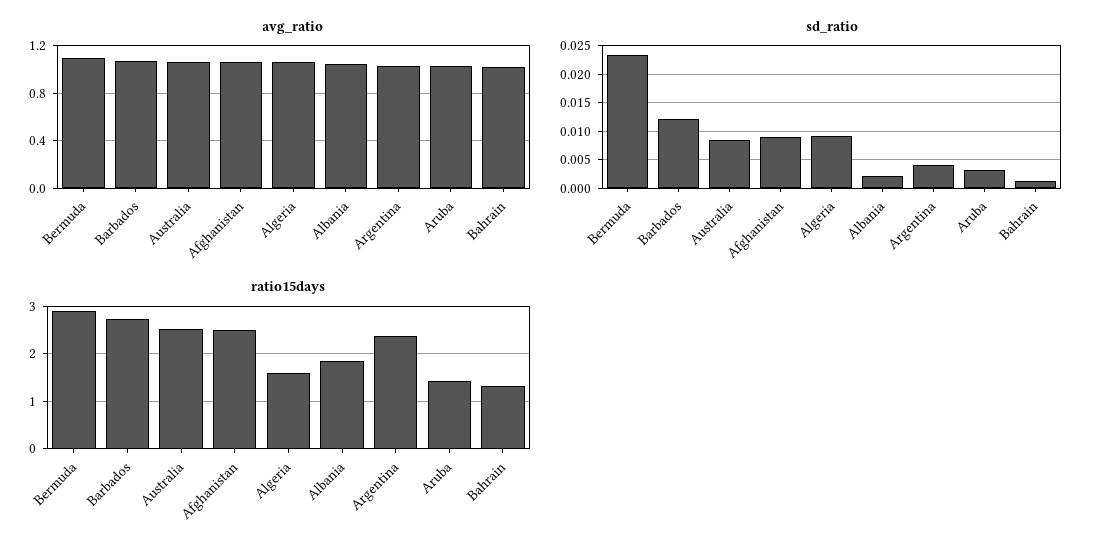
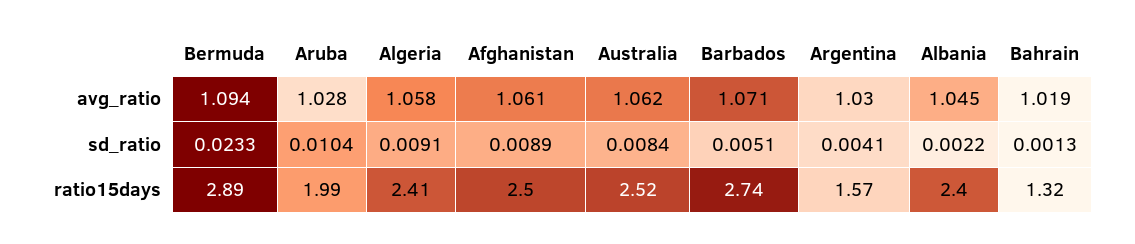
sd_ratio, Barbados: 0.0125 -> 0.0051
sd_ratio, Aruba: 0.0025 -> 0.0104
ratio15days, Algeria: 1.6 -> 2.41
ratio15days, Albania: 1.8 -> 2.4
ratio15days, Argentina: 2.4 -> 1.57
ratio15days, Aruba: 1.4 -> 1.99

